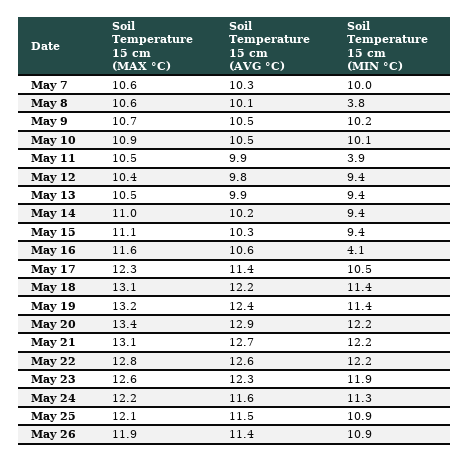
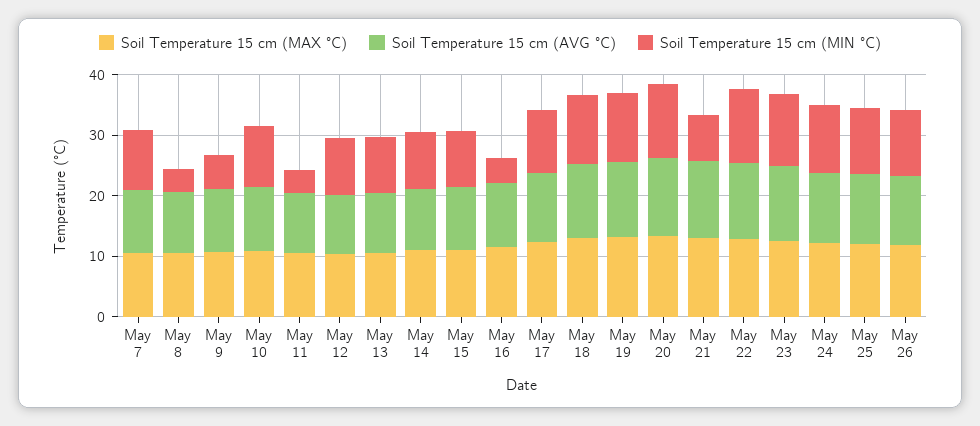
Soil Temperature 15 cm (MIN °C), May 9: 10.2 -> 6
Soil Temperature 15 cm (MIN °C), May 21: 12.2 -> 8

